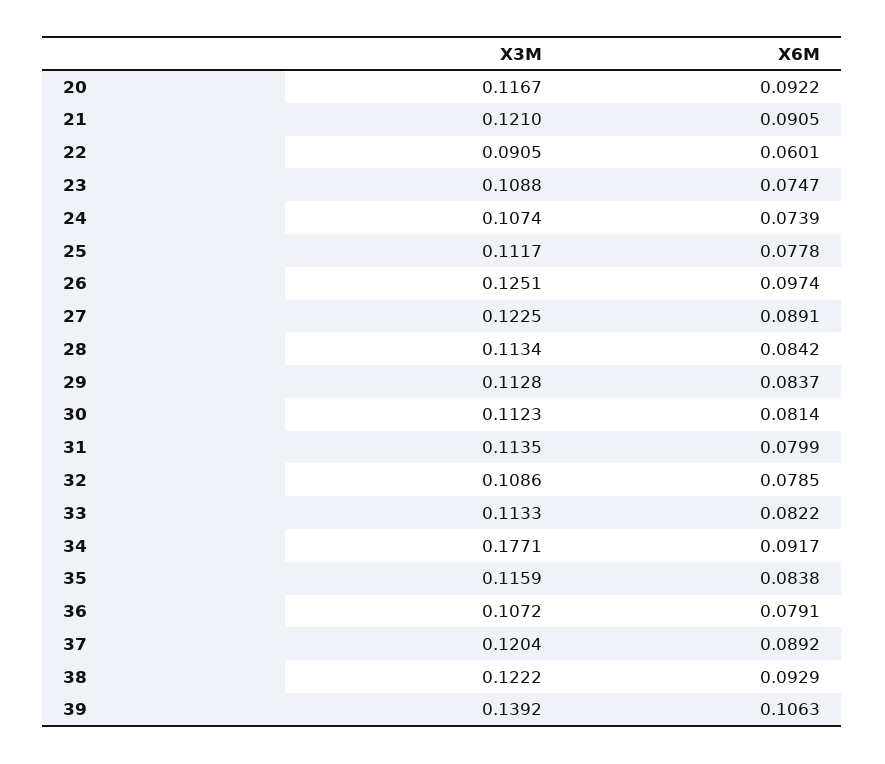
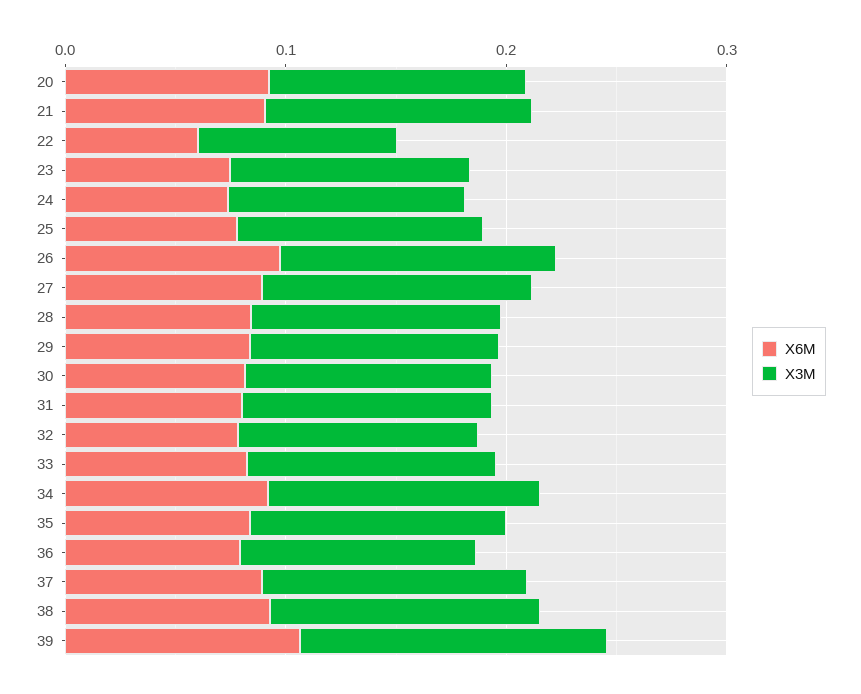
X3M, 34: 0.1771 -> 0.12

